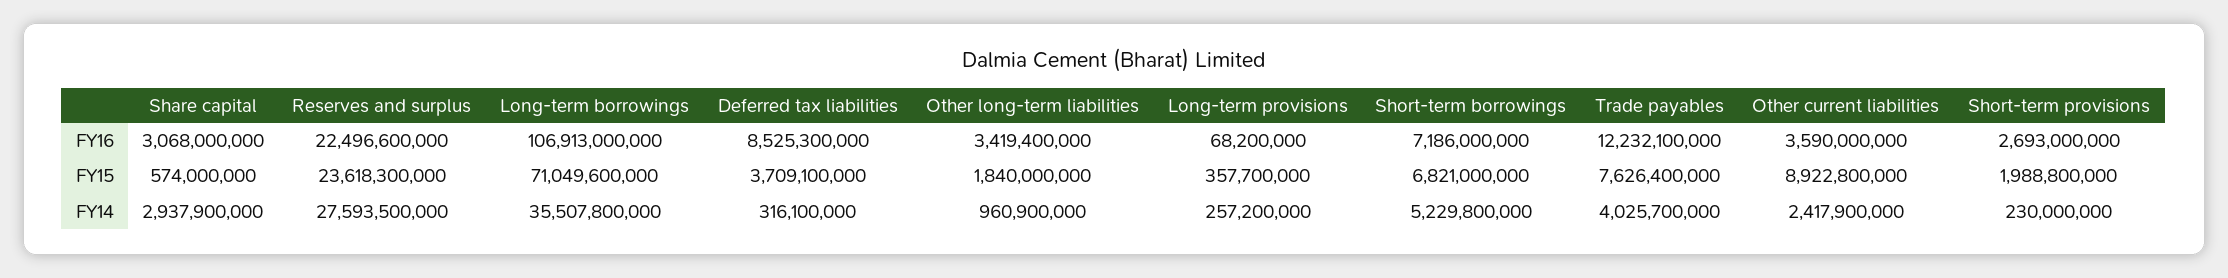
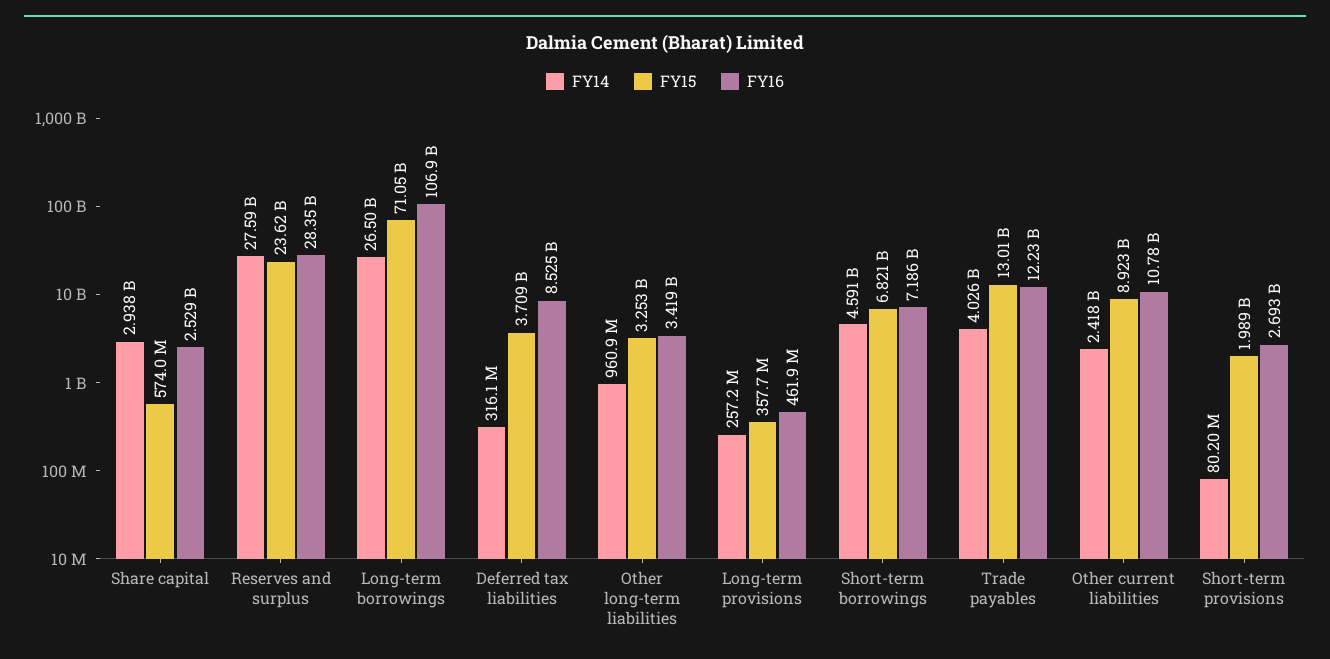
FY16, Share capital: 3068000000 -> 2529000000
FY16, Reserves and surplus: 22496600000 -> 28350000000
FY16, Long-term provisions: 68200000 -> 461900000
FY16, Other current liabilities: 3590000000 -> 10780000000
FY15, Other long-term liabilities: 1840000000 -> 3253000000
FY15, Trade payables: 7626400000 -> 13010000000
FY14, Long-term borrowings: 35507800000 -> 26500000000
FY14, Short-term borrowings: 5229800000 -> 4591000000
FY14, Short-term provisions: 230000000 -> 80200000

